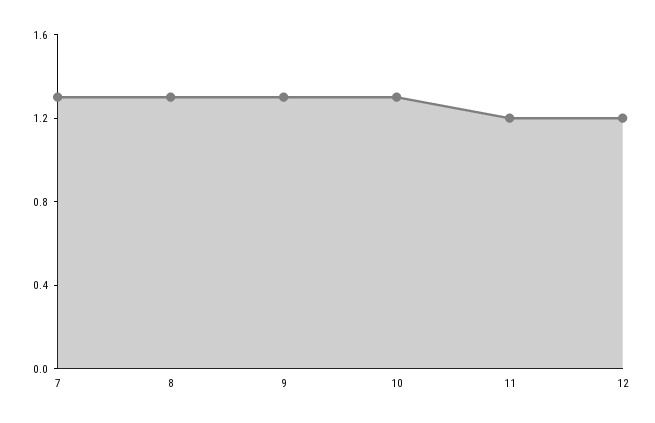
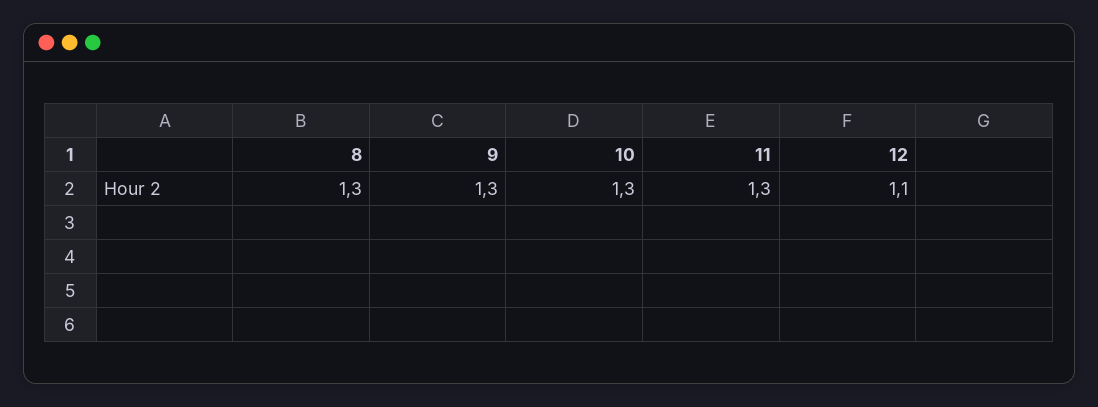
7: 1.3 -> none
11: 1.2 -> 1.3
12: 1.2 -> 1.1

